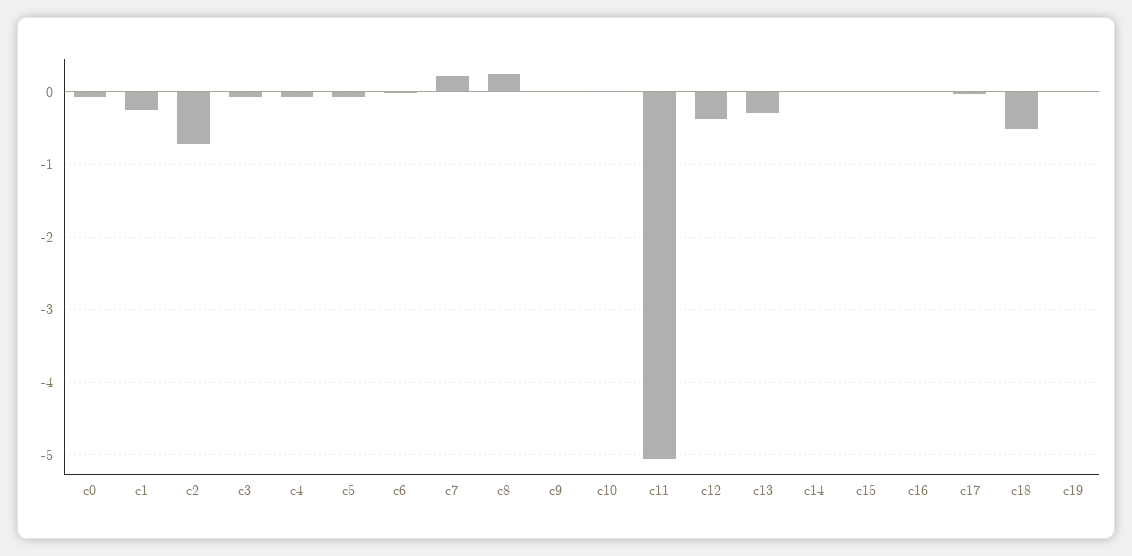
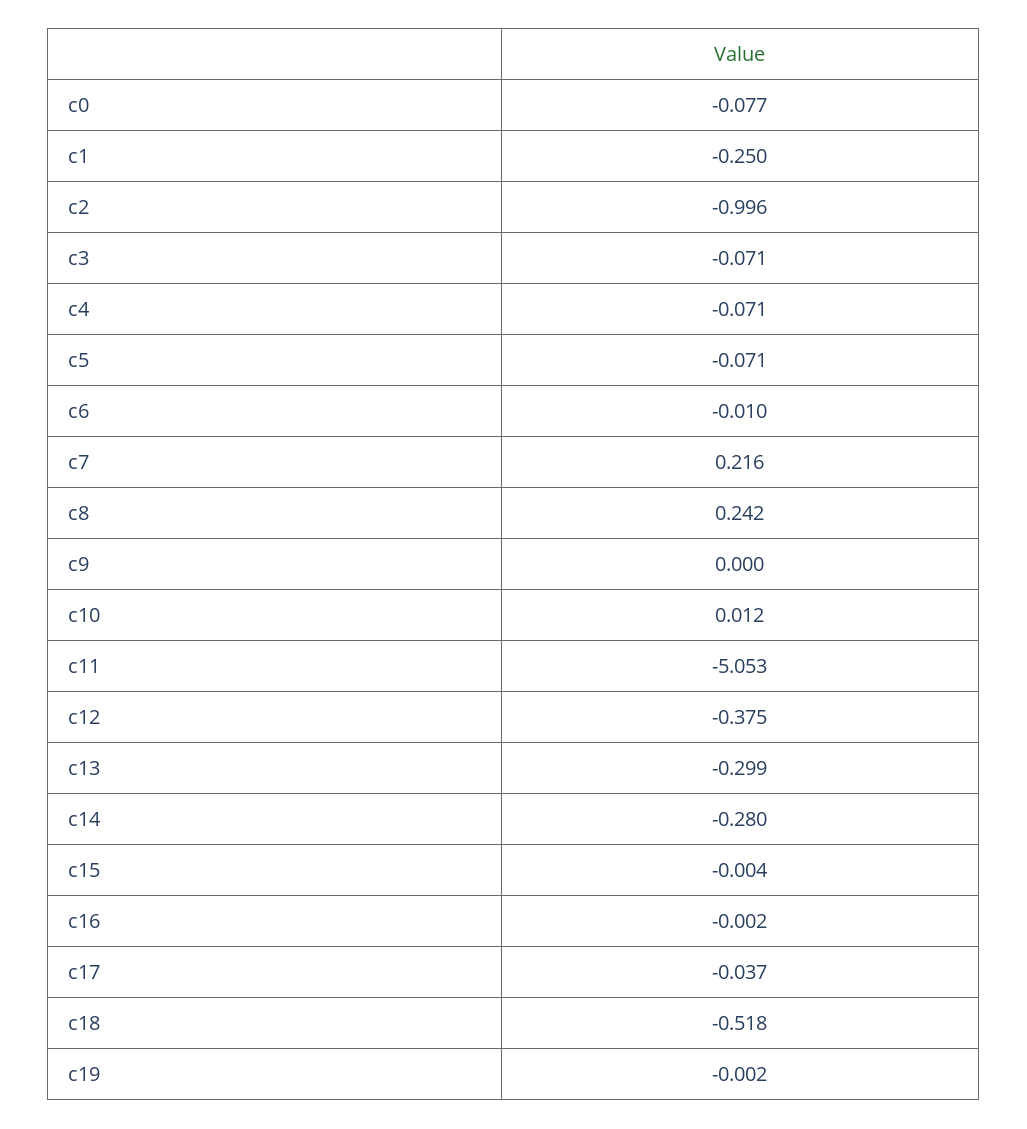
c2: -0.7 -> -0.996
c14: 0 -> -0.28

